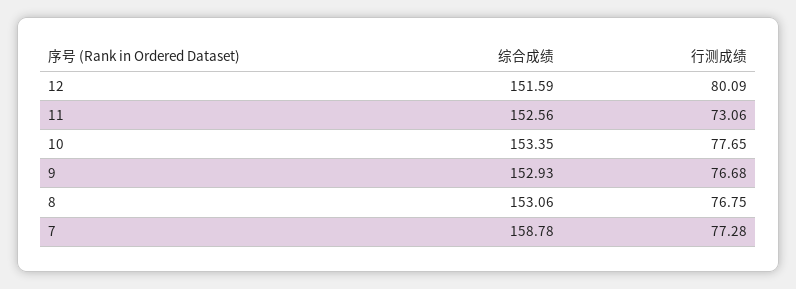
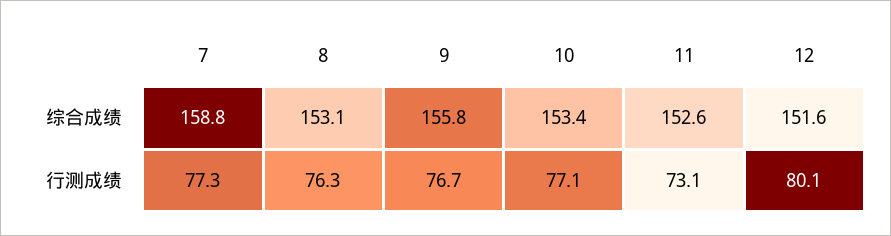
行测成绩, 10: 77.65 -> 77.1
综合成绩, 9: 152.93 -> 155.8
行测成绩, 8: 76.75 -> 76.3

